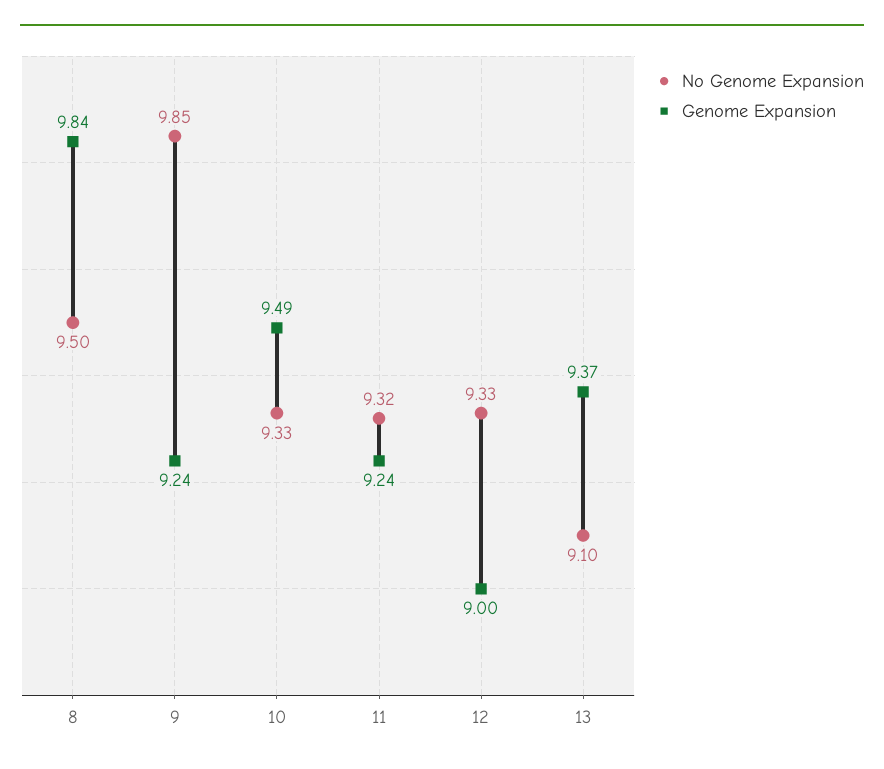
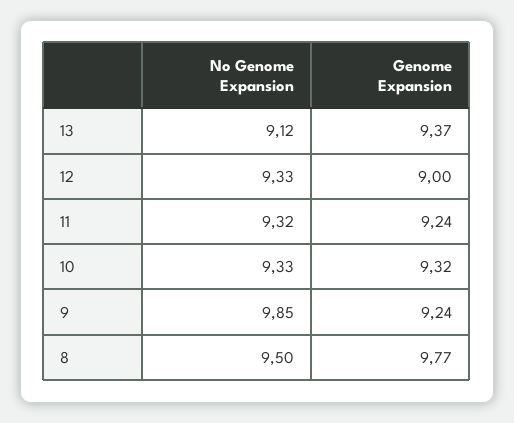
Genome Expansion, 8: 9.84 -> 9.77
Genome Expansion, 10: 9.49 -> 9.32
No Genome Expansion, 13: 9.1 -> 9.12

